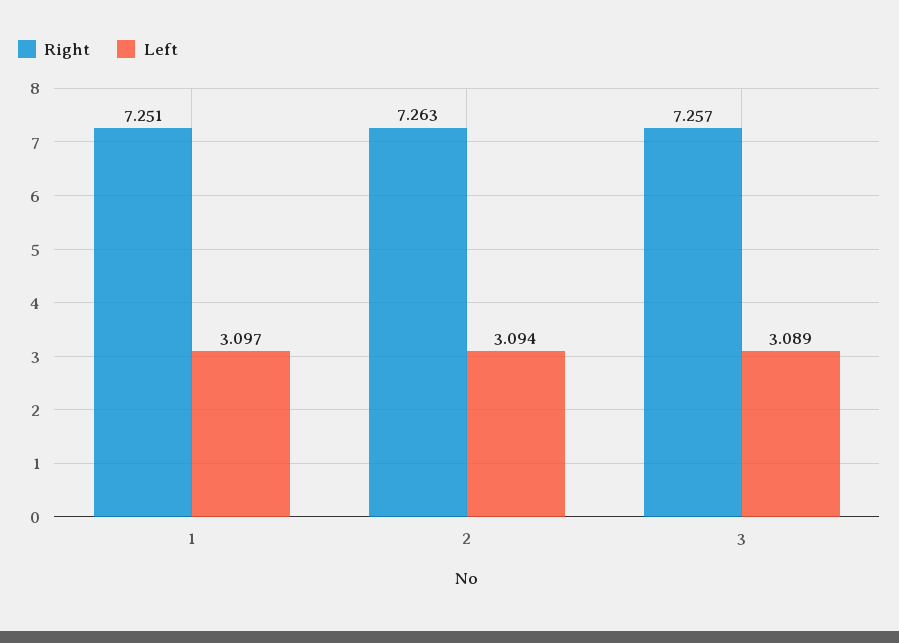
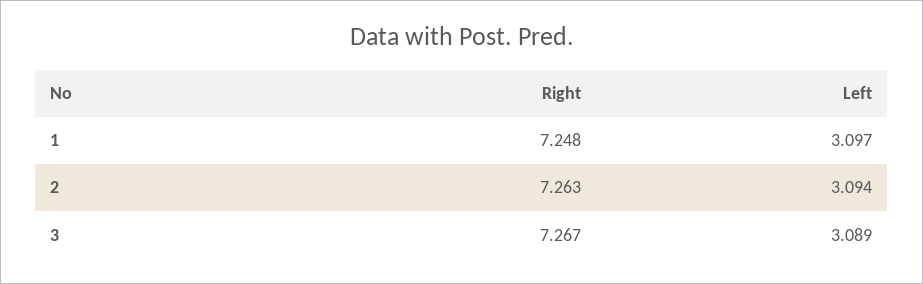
Right, 1: 7.251 -> 7.248
Right, 3: 7.257 -> 7.267

